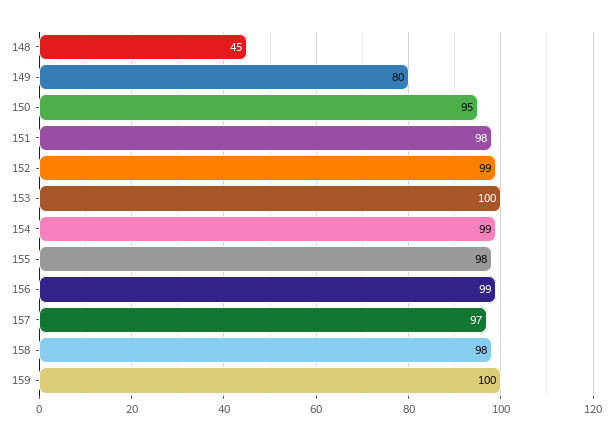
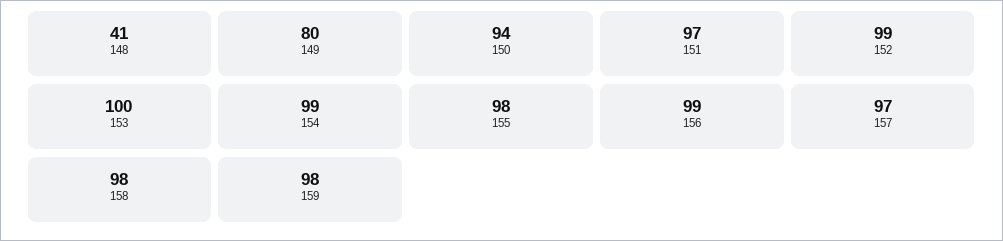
148: 45 -> 41
150: 95 -> 94
151: 98 -> 97
159: 100 -> 98

